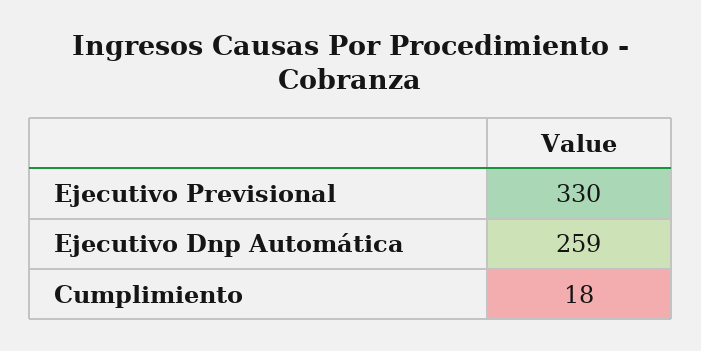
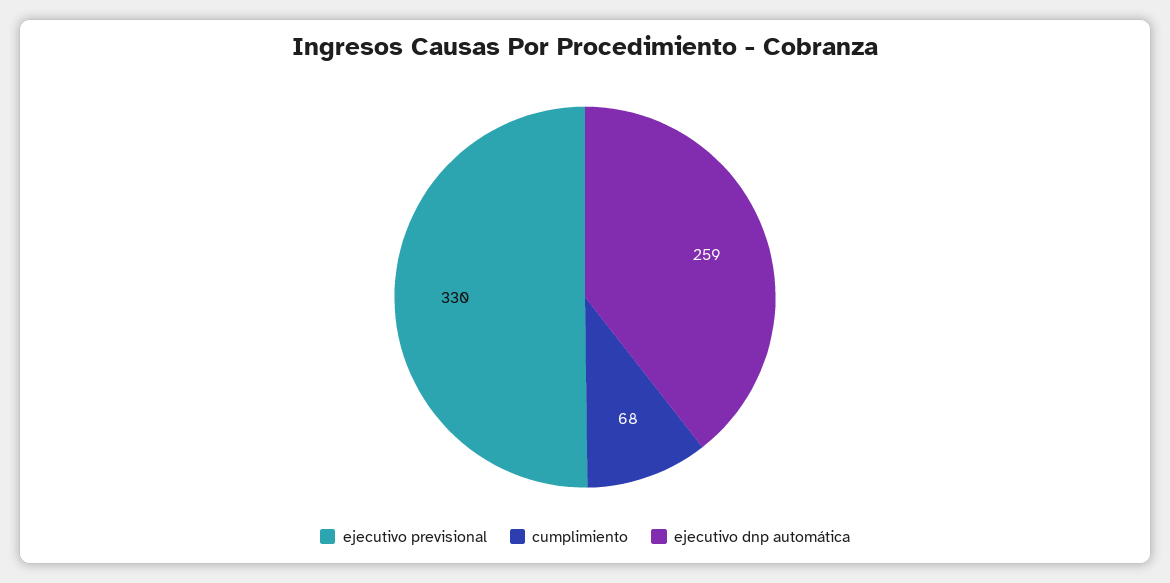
Cumplimiento: 18 -> 68

